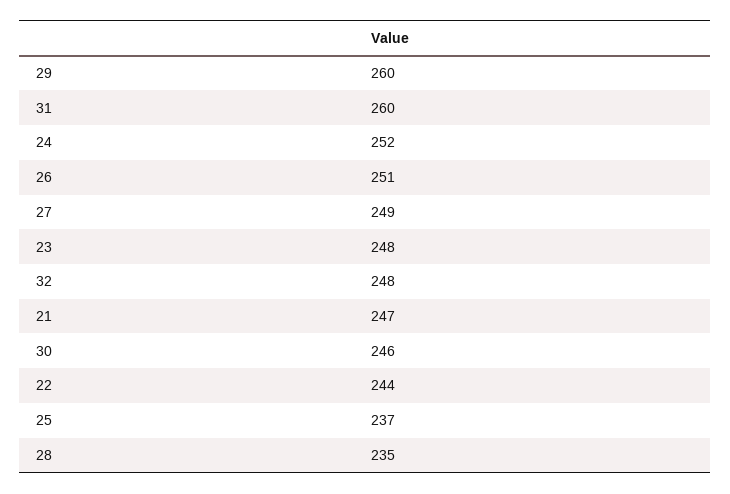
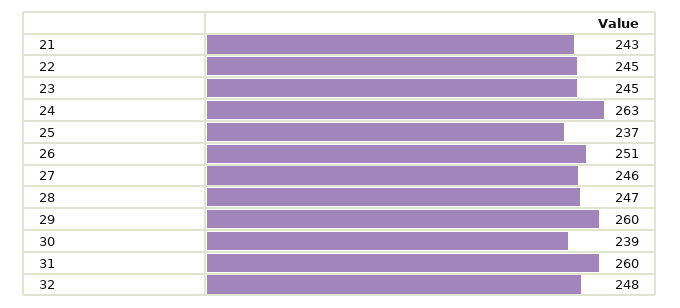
24: 252 -> 263
27: 249 -> 246
23: 248 -> 245
21: 247 -> 243
30: 246 -> 239
22: 244 -> 245
28: 235 -> 247

